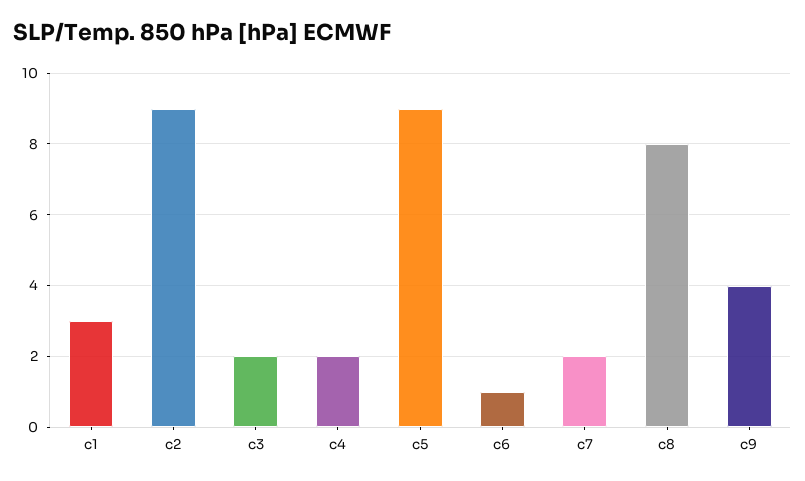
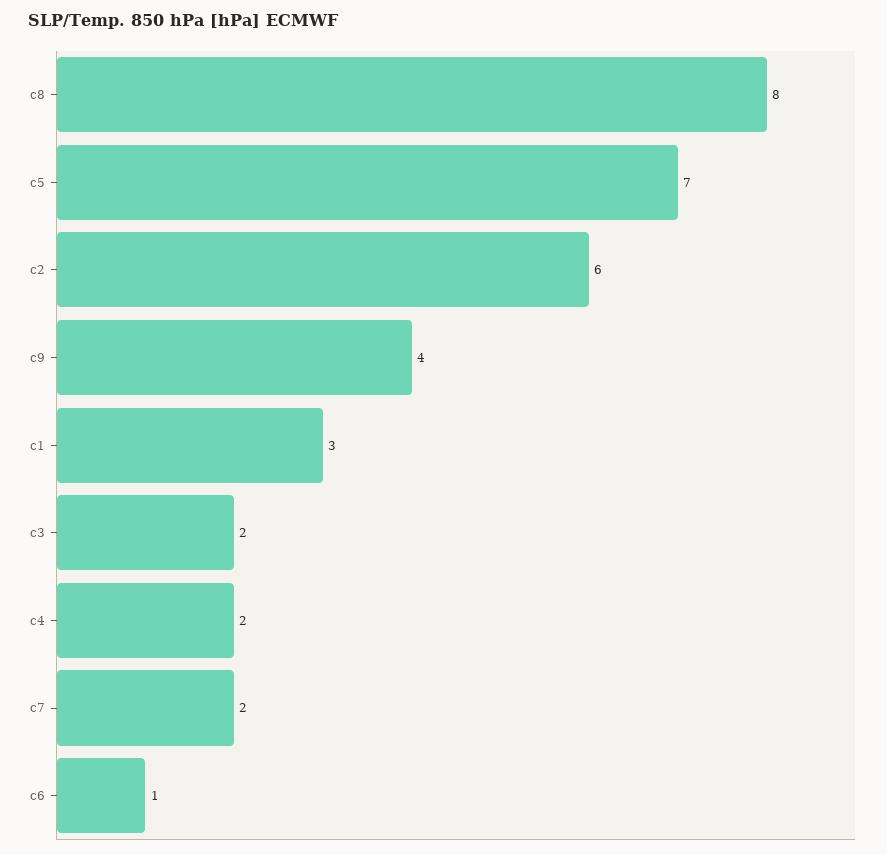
c2: 9 -> 6
c5: 9 -> 7

